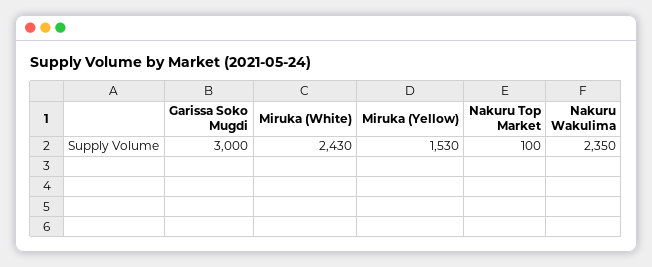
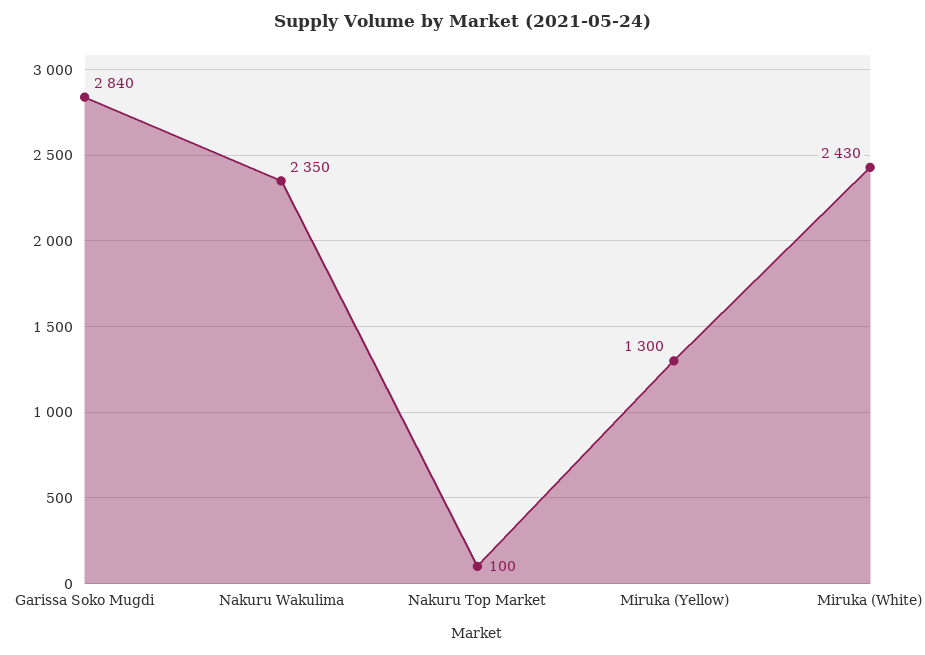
Garissa Soko Mugdi: 3000 -> 2840
Miruka (Yellow): 1530 -> 1300

